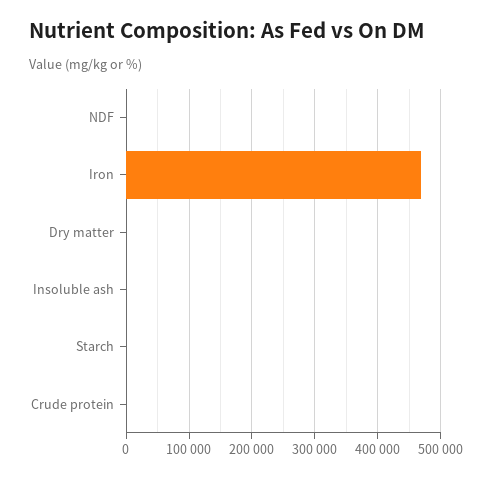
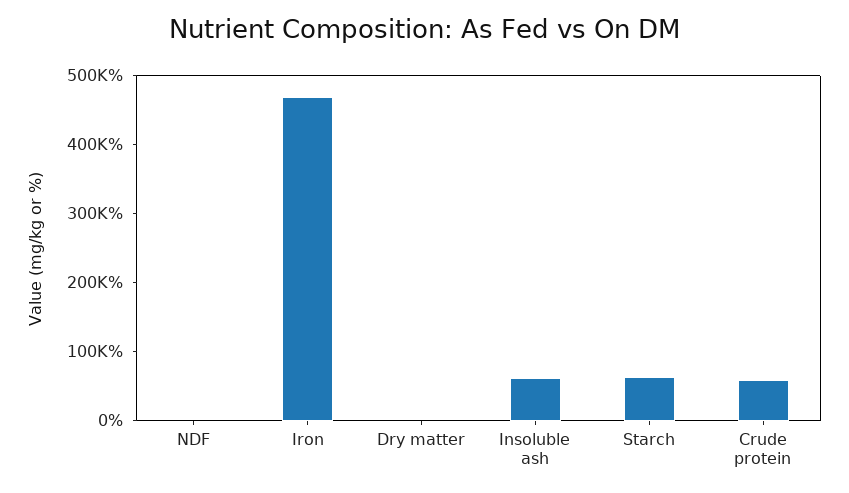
Insoluble ash: 0 -> 60000
Starch: 0 -> 60000
Crude protein: 0 -> 60000

